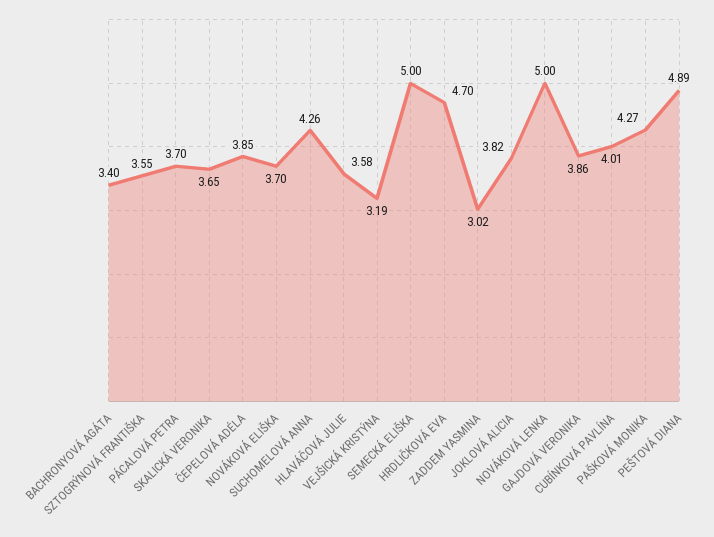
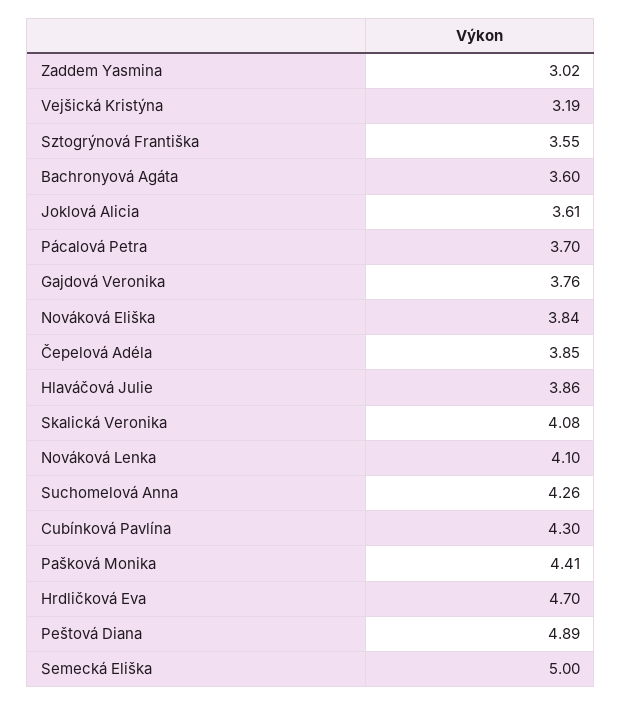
BACHRONYOVÁ AGÁTA: 3.4 -> 3.6
SKALICKÁ VERONIKA: 3.65 -> 4.08
NOVÁKOVÁ ELIŠKA: 3.7 -> 3.84
HLAVÁČOVÁ JULIE: 3.58 -> 3.86
JOKLOVÁ ALICIA: 3.82 -> 3.61
NOVÁKOVÁ LENKA: 5 -> 4.1
GAJDOVÁ VERONIKA: 3.86 -> 3.76
CUBÍNKOVÁ PAVLÍNA: 4.01 -> 4.3
PAŠKOVÁ MONIKA: 4.27 -> 4.41

